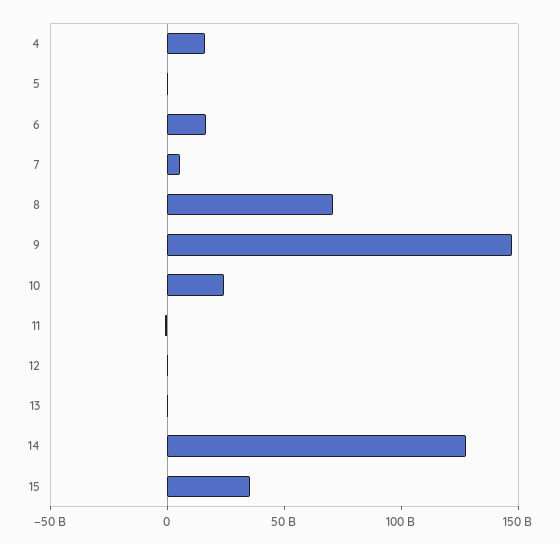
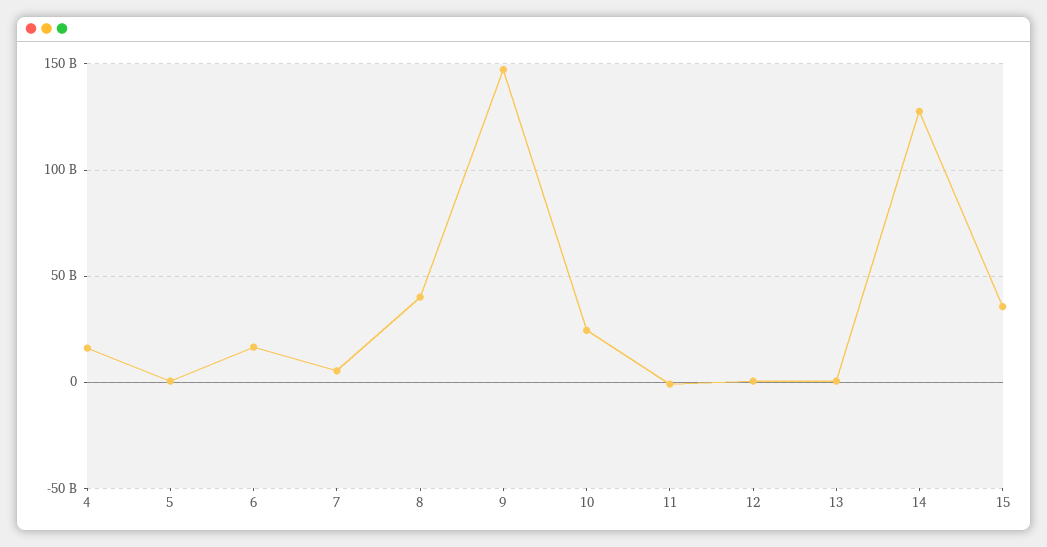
8: 70000000000 -> 40000000000

